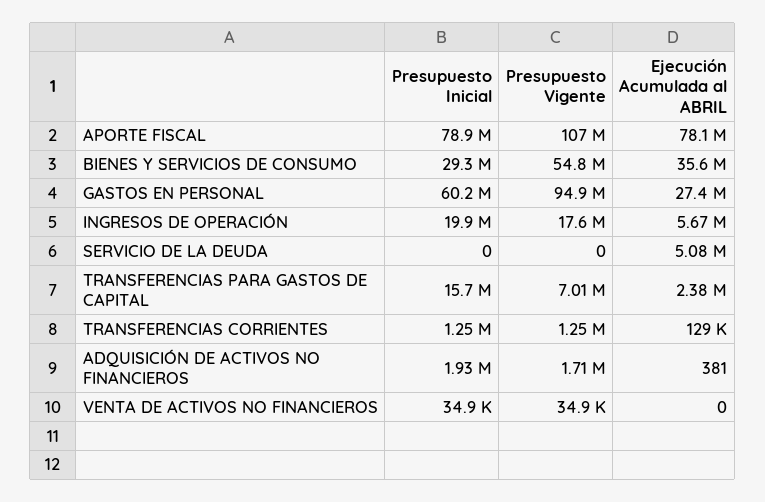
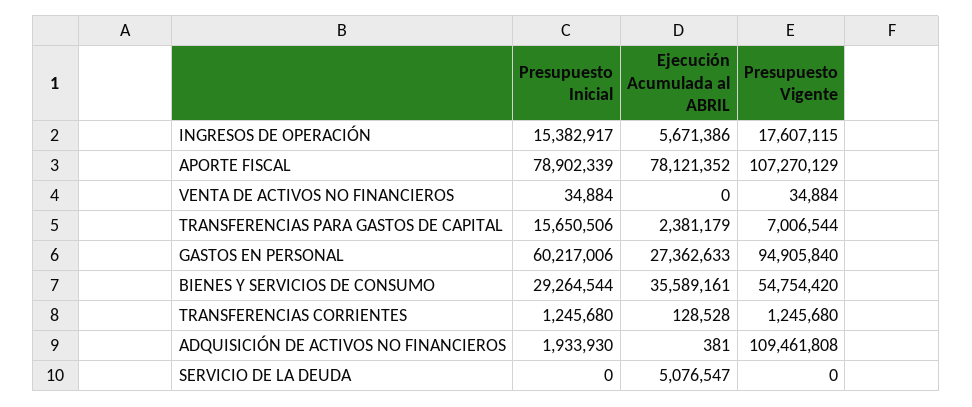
Presupuesto Inicial, INGRESOS DE OPERACIÓN: 19900000 -> 15382917
Presupuesto Vigente, ADQUISICIÓN DE ACTIVOS NO FINANCIEROS: 1710000 -> 109461808

